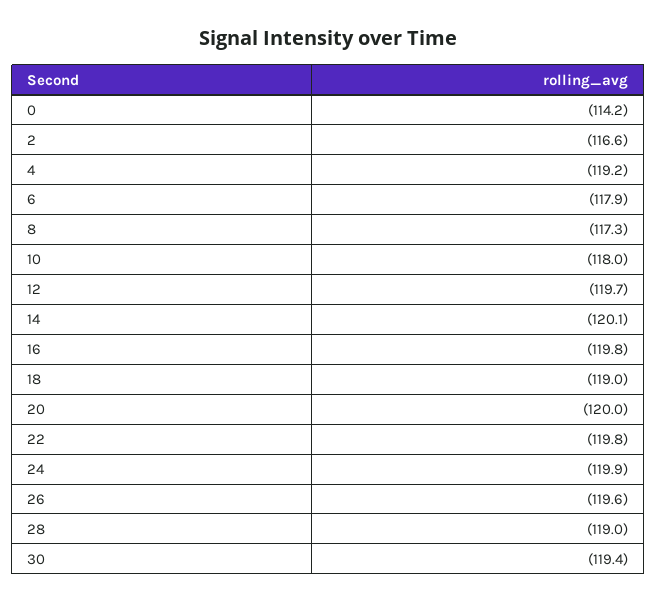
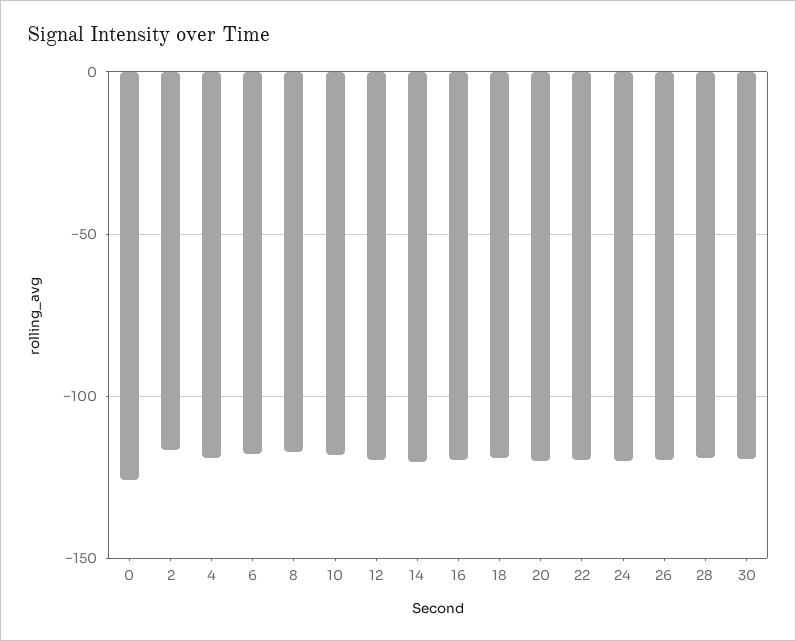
0: -114.2 -> -125

